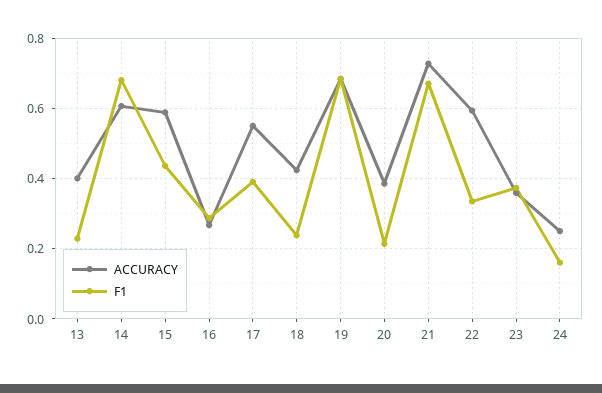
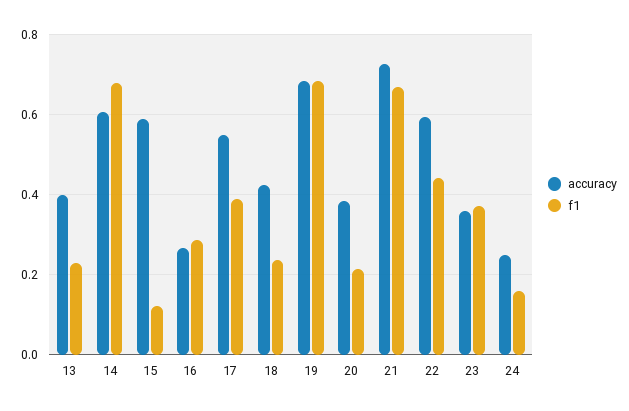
F1, 15: 0.44 -> 0.12
F1, 22: 0.34 -> 0.44

